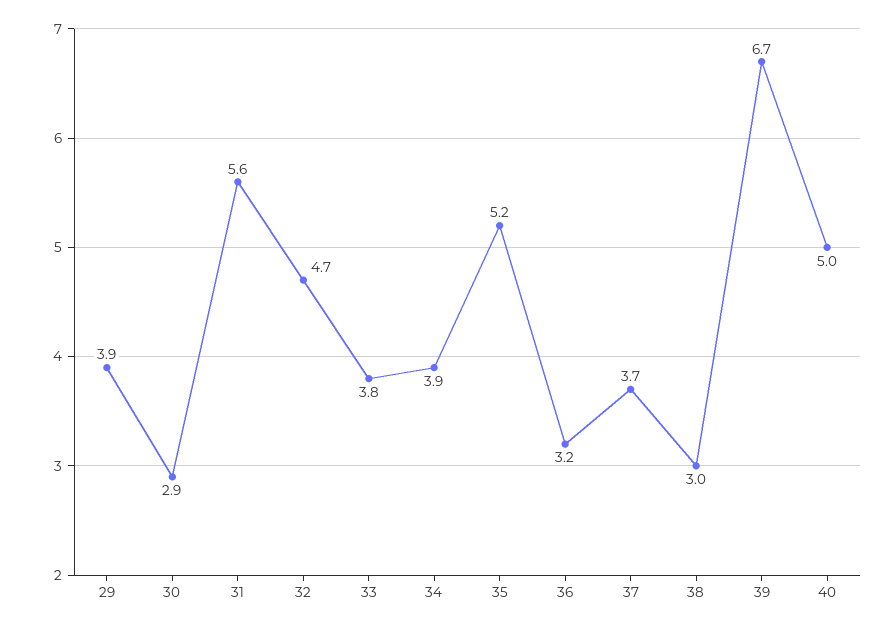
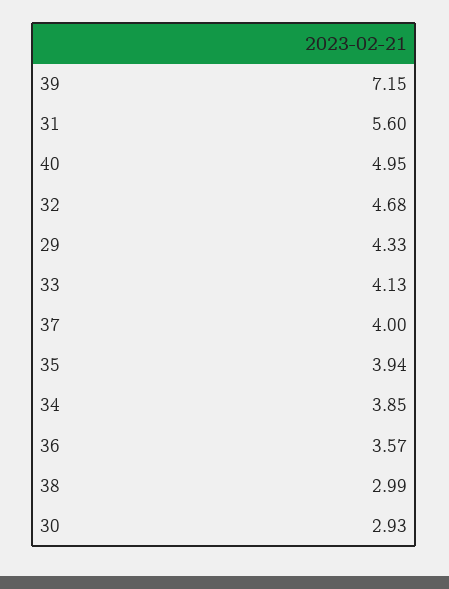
29: 3.9 -> 4.33
33: 3.8 -> 4.13
35: 5.2 -> 3.94
36: 3.2 -> 3.57
37: 3.7 -> 4
39: 6.7 -> 7.15

